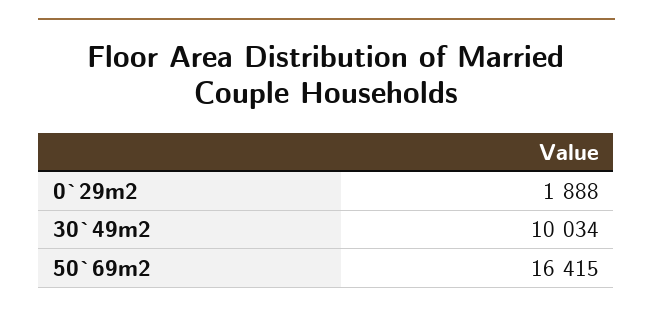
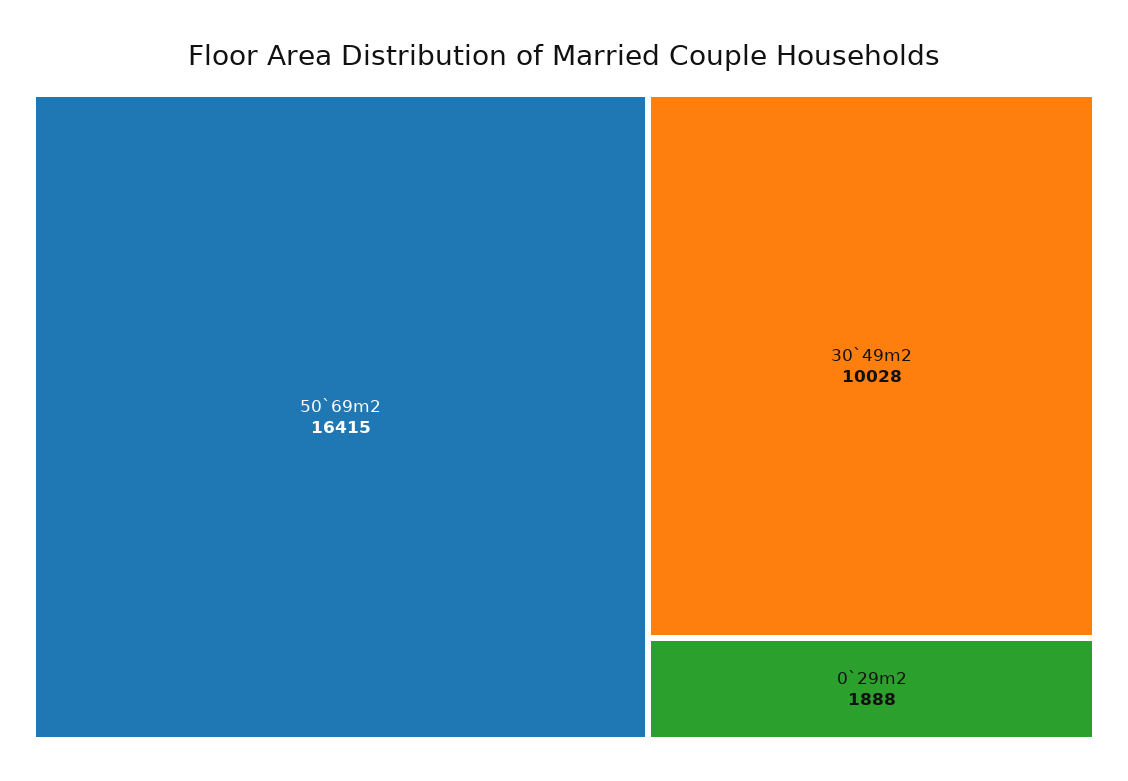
30`49m2: 10034 -> 10028

